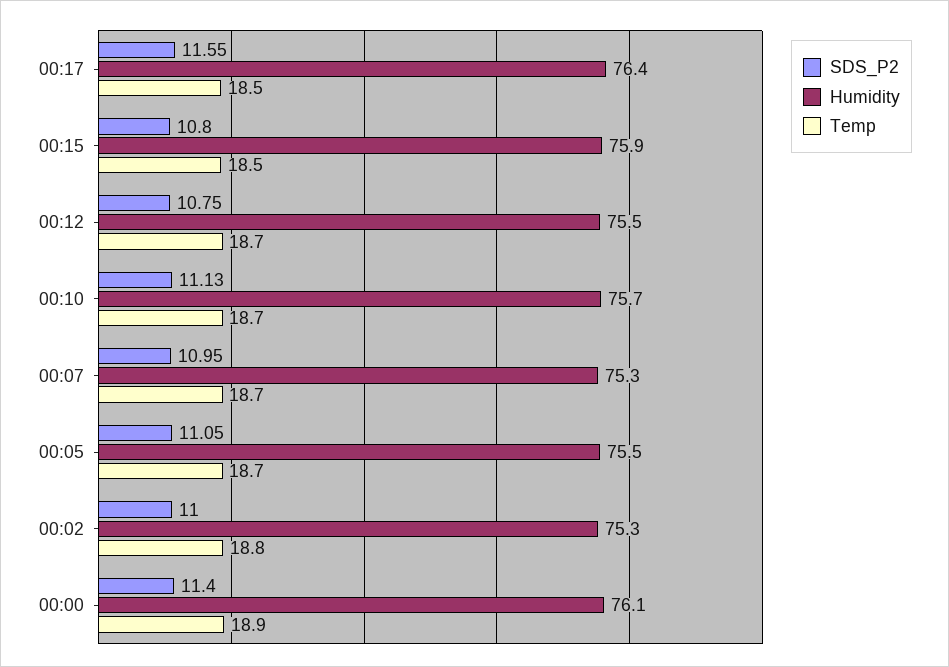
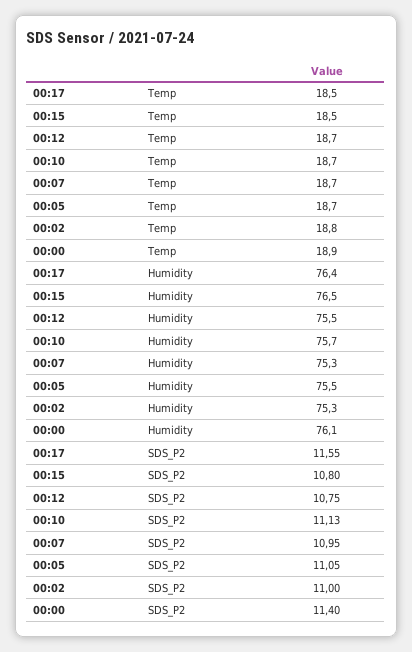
Humidity, 00:15: 75.9 -> 76.5

